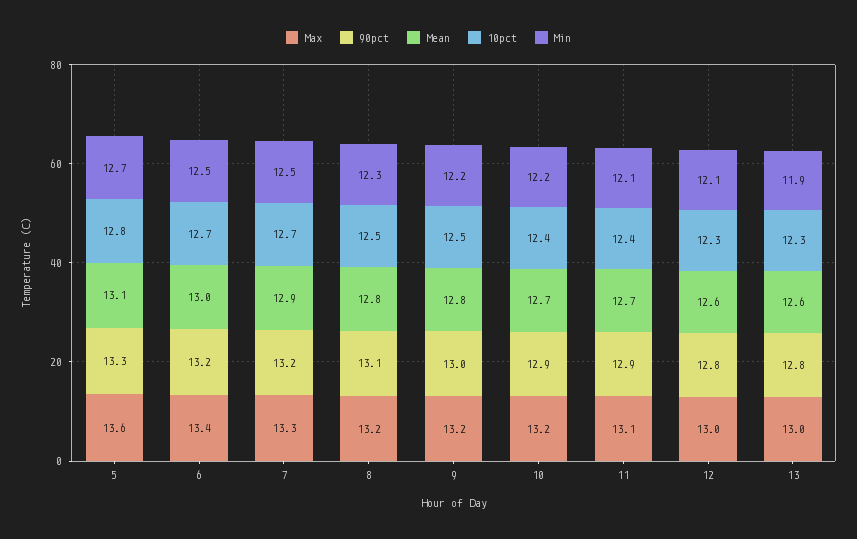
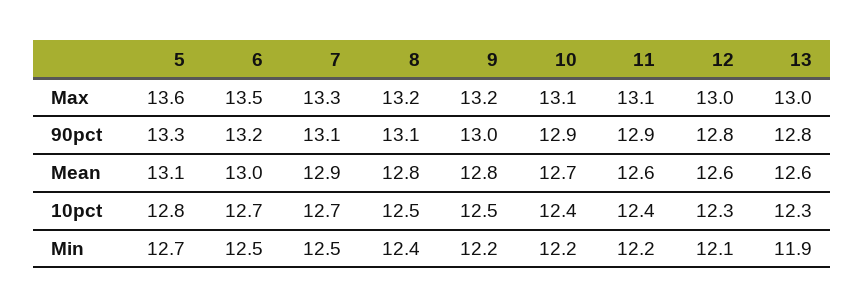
Max, 6: 13.4 -> 13.5
90pct, 7: 13.2 -> 13.1
Min, 8: 12.3 -> 12.4
Max, 10: 13.2 -> 13.1
Mean, 11: 12.7 -> 12.6
Min, 11: 12.1 -> 12.2

